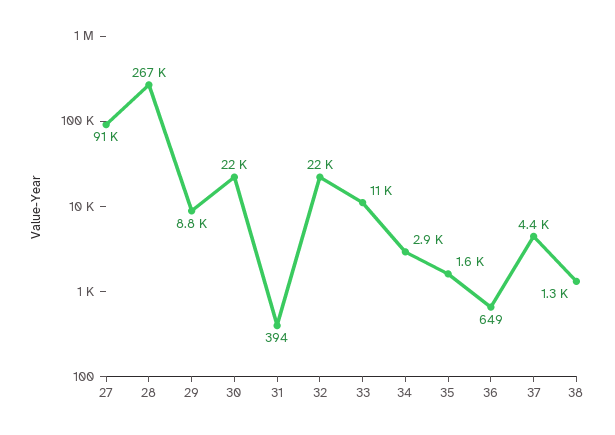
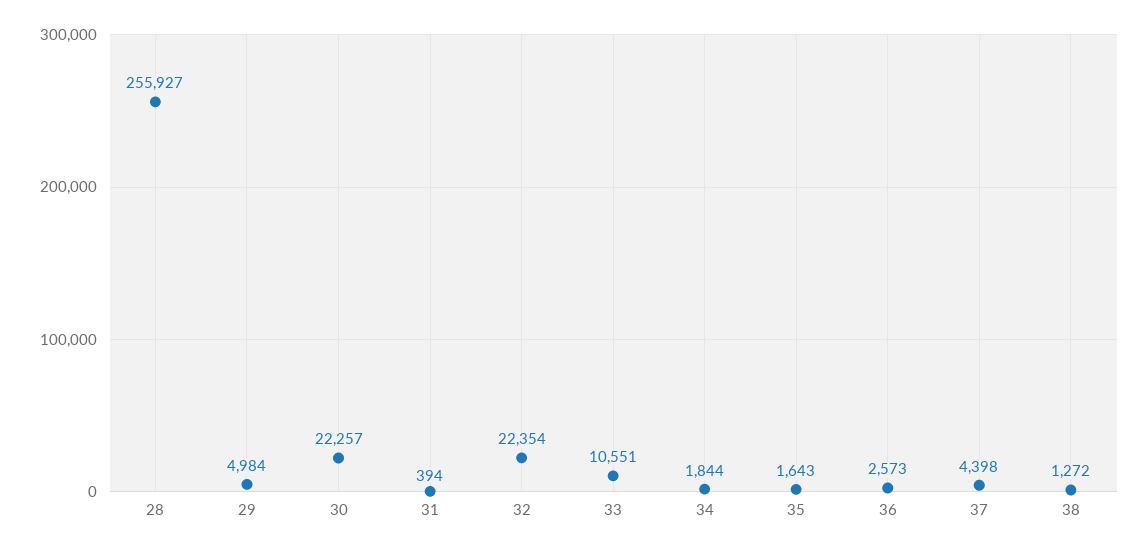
27: 91000 -> none
28: 267000 -> 255927
29: 8800 -> 4984
34: 2900 -> 1844
36: 649 -> 2573

